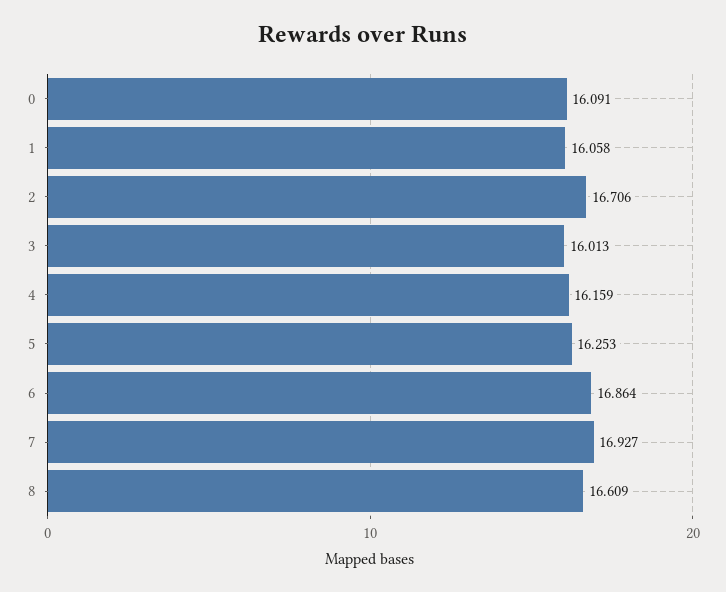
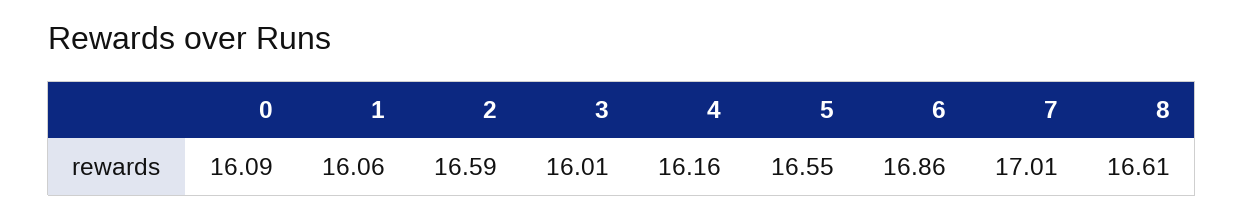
2: 16.706 -> 16.59
5: 16.253 -> 16.55
7: 16.927 -> 17.01

